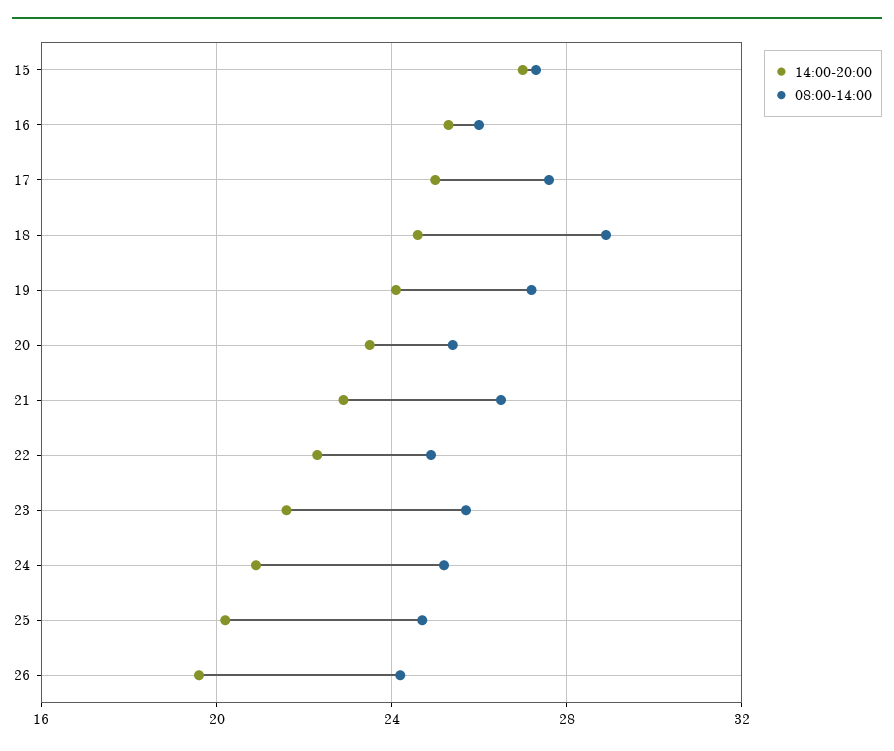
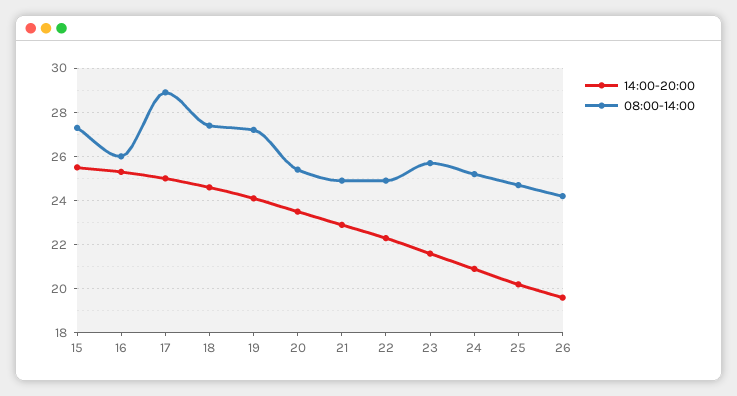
14:00-20:00, 15: 27 -> 25.5
08:00-14:00, 17: 27.5 -> 29
08:00-14:00, 18: 29 -> 27.5
08:00-14:00, 21: 26.5 -> 25

